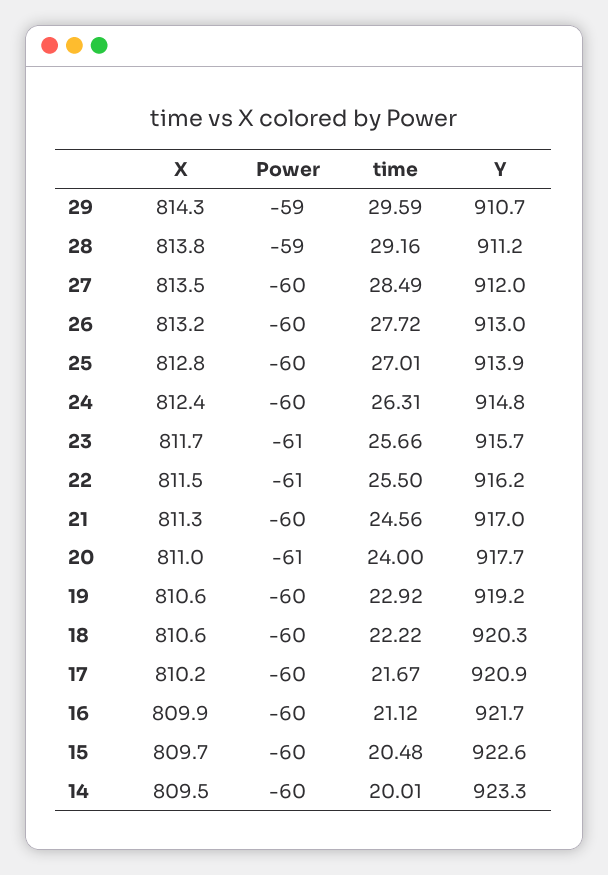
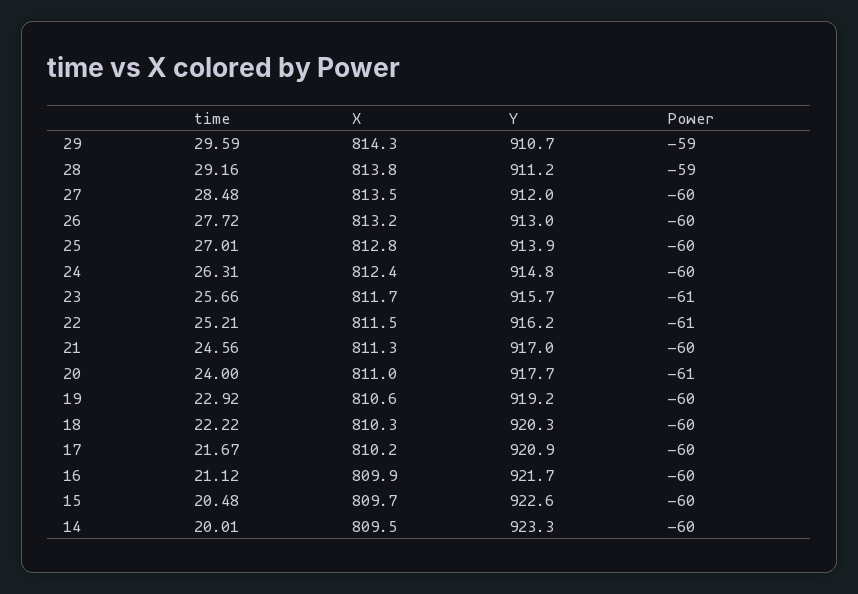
time, 27: 28.49 -> 28.48
time, 22: 25.5 -> 25.21
X, 18: 810.6 -> 810.3

